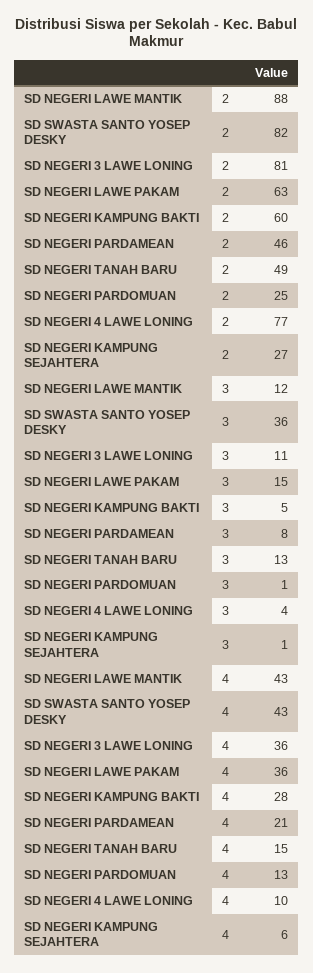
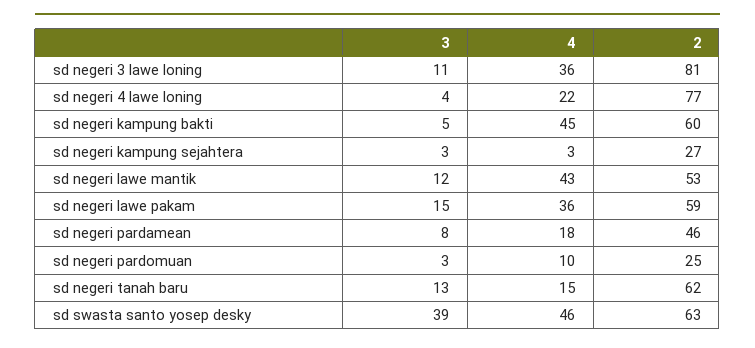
SD NEGERI LAWE MANTIK, 2: 88 -> 53
SD SWASTA SANTO YOSEP DESKY, 2: 82 -> 63
SD NEGERI LAWE PAKAM, 2: 63 -> 59
SD NEGERI TANAH BARU, 2: 49 -> 62
SD SWASTA SANTO YOSEP DESKY, 3: 36 -> 39
SD NEGERI PARDOMUAN, 3: 1 -> 3
SD NEGERI KAMPUNG SEJAHTERA, 3: 1 -> 3
SD SWASTA SANTO YOSEP DESKY, 4: 43 -> 46
SD NEGERI KAMPUNG BAKTI, 4: 28 -> 45
SD NEGERI PARDAMEAN, 4: 21 -> 18
SD NEGERI PARDOMUAN, 4: 13 -> 10
SD NEGERI 4 LAWE LONING, 4: 10 -> 22
SD NEGERI KAMPUNG SEJAHTERA, 4: 6 -> 3

